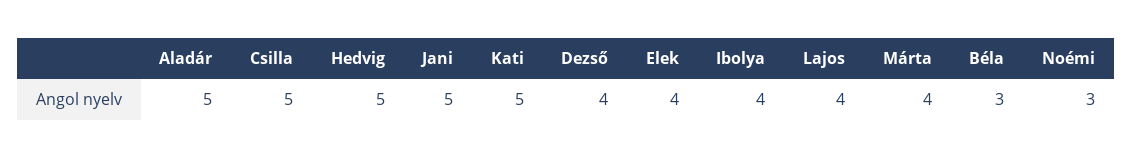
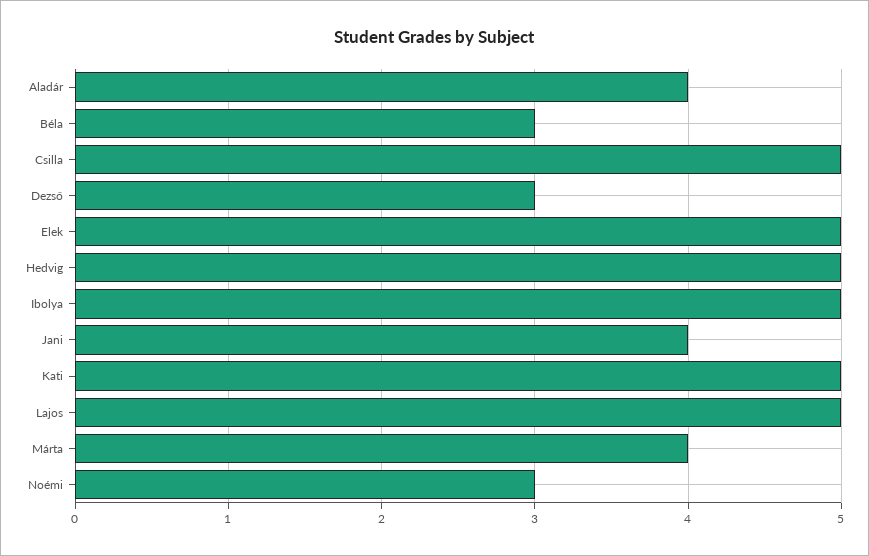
Aladár: 5 -> 4
Jani: 5 -> 4
Dezső: 4 -> 3
Elek: 4 -> 5
Ibolya: 4 -> 5
Lajos: 4 -> 5

